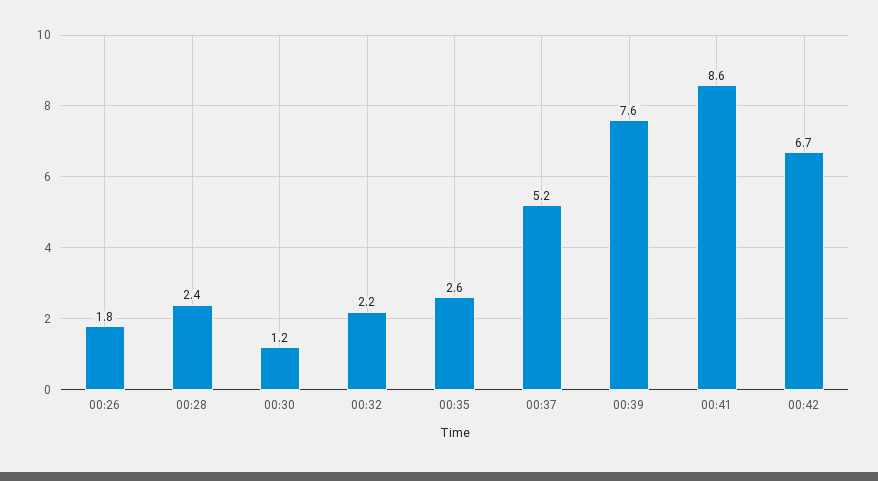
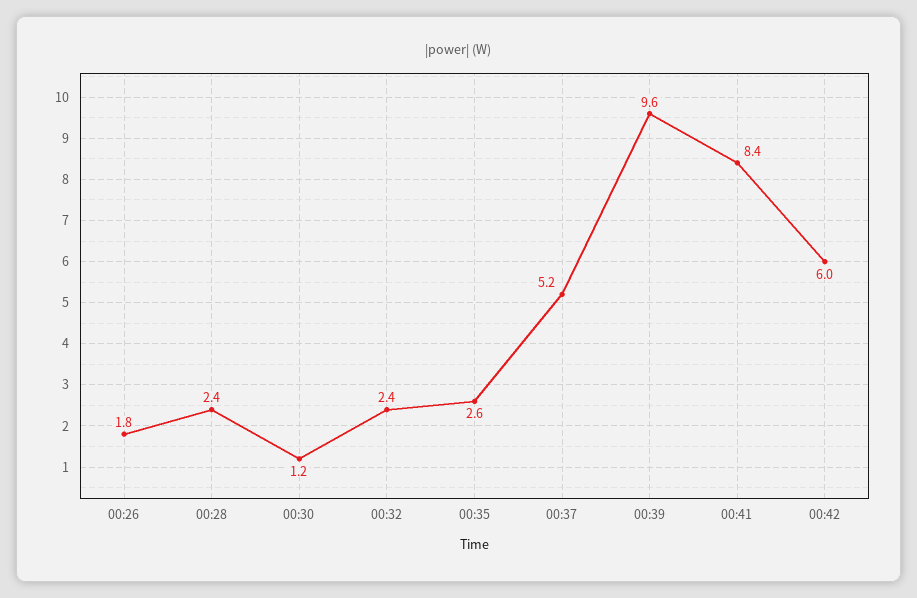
00:32: 2.2 -> 2.4
00:39: 7.6 -> 9.6
00:41: 8.6 -> 8.4
00:42: 6.7 -> 6

